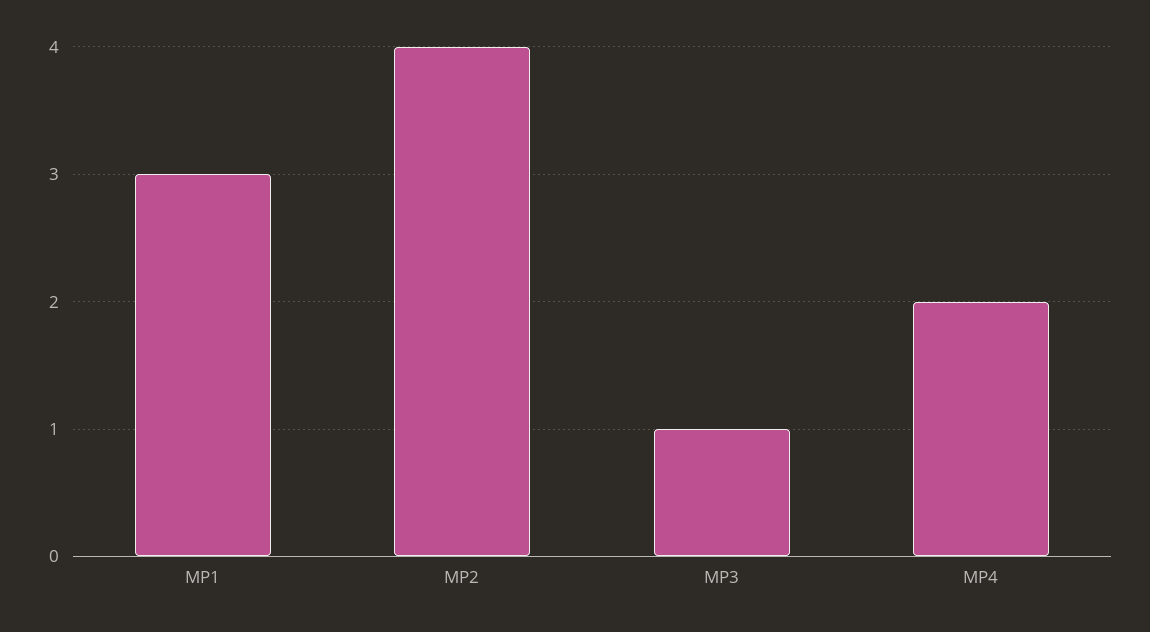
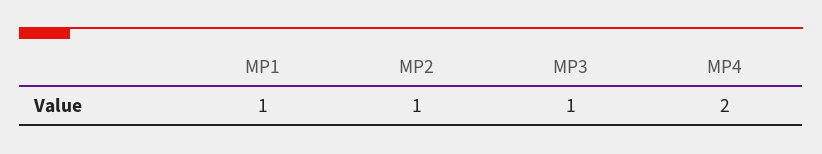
MP1: 3 -> 1
MP2: 4 -> 1

